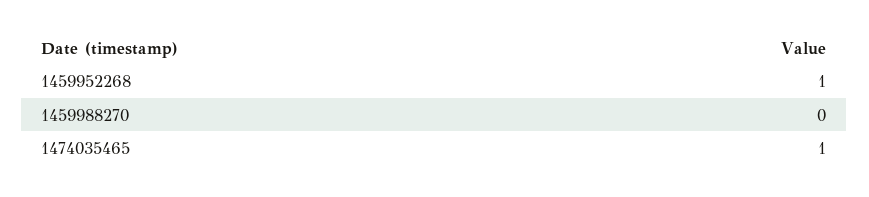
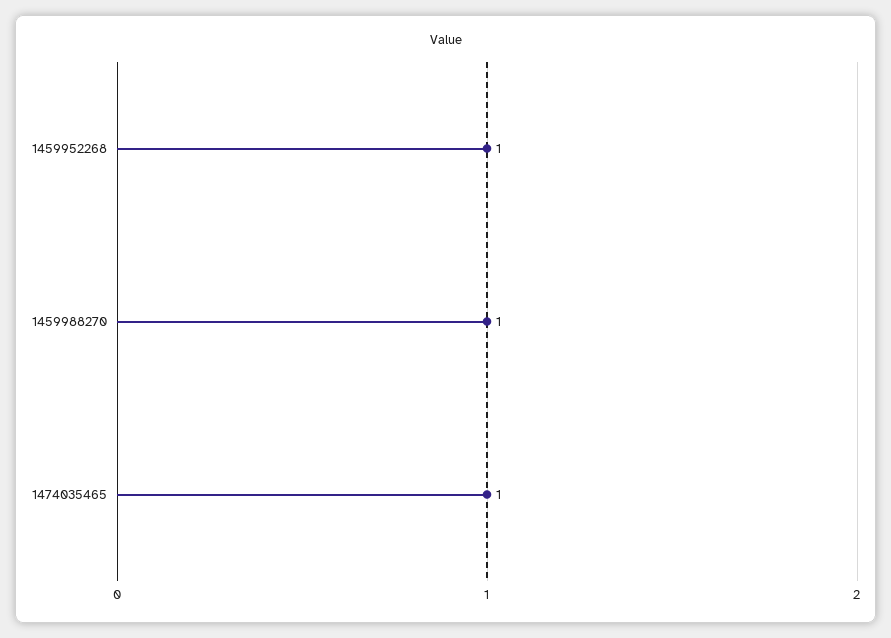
1459988270: 0 -> 1

